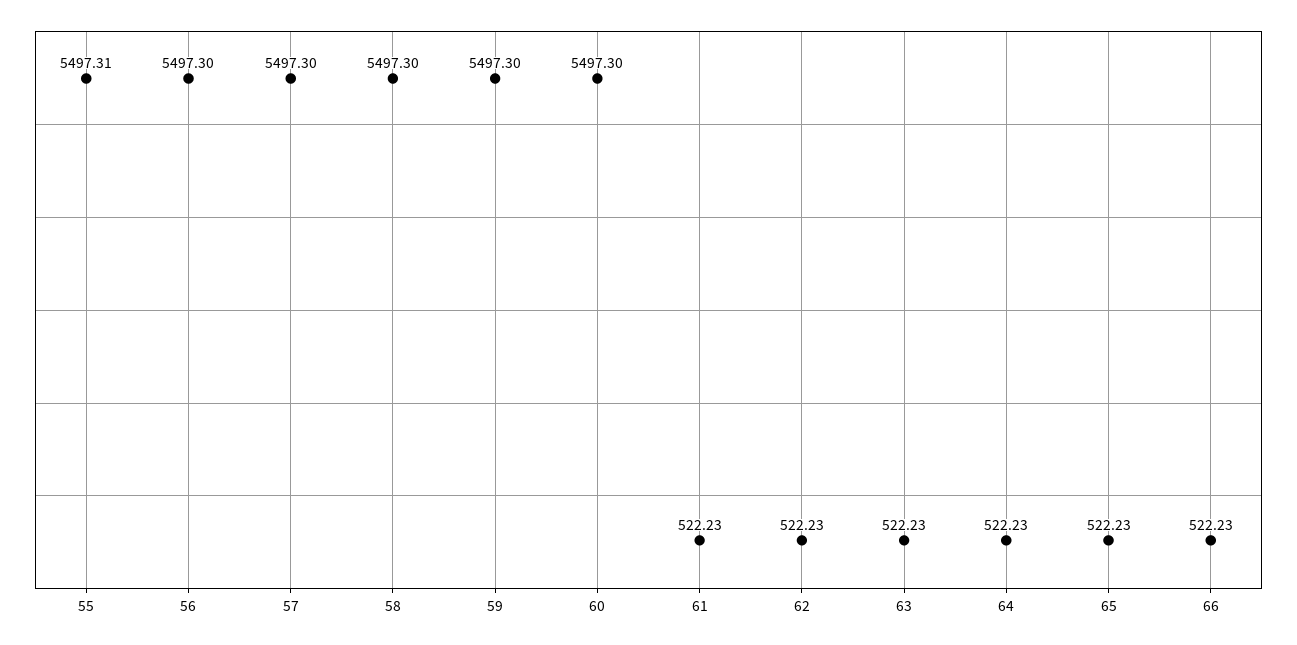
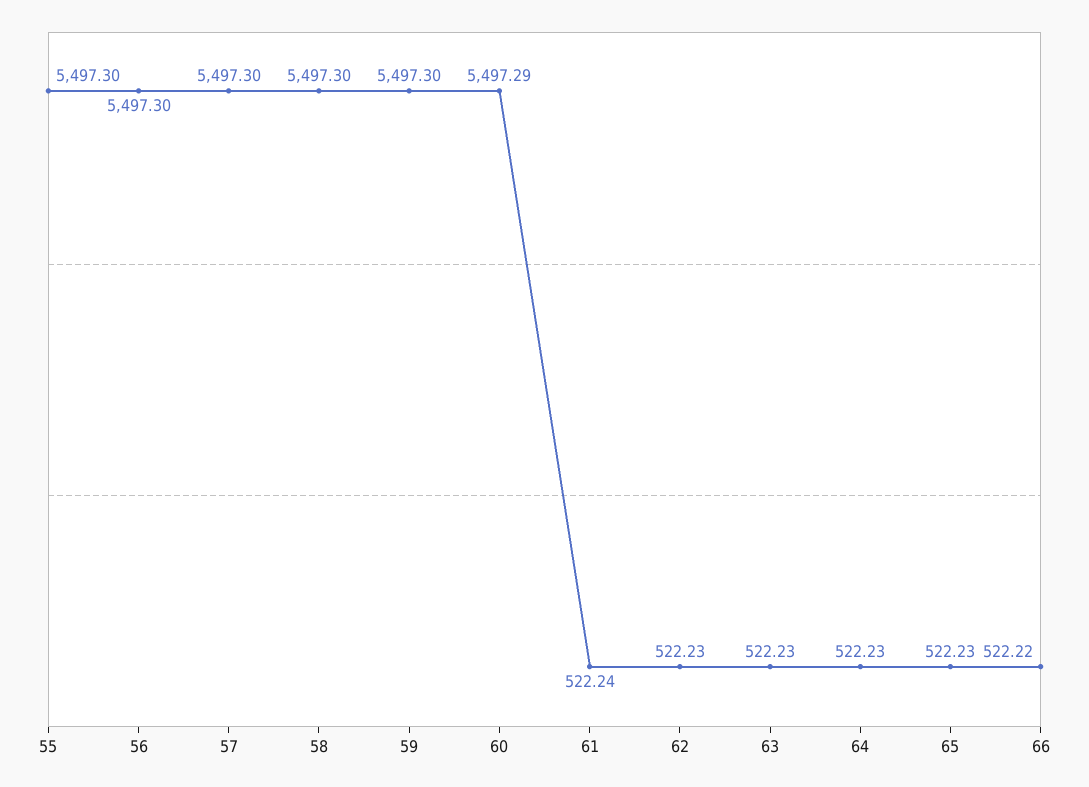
55: 5497.31 -> 5497.3
60: 5497.3 -> 5497.29
61: 522.23 -> 522.24
66: 522.23 -> 522.22

